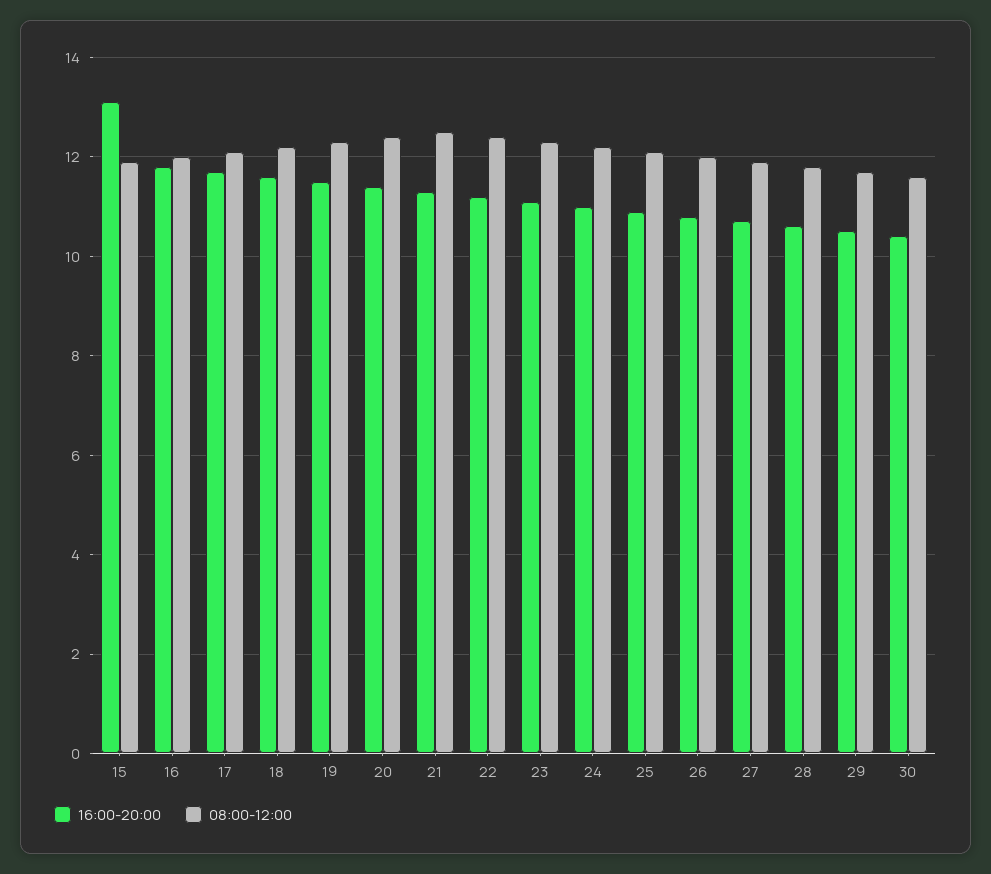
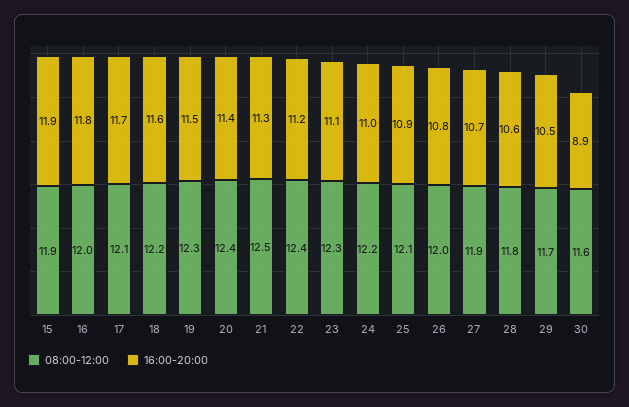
16:00-20:00, 15: 13 -> 11.9
16:00-20:00, 30: 10.5 -> 8.9

